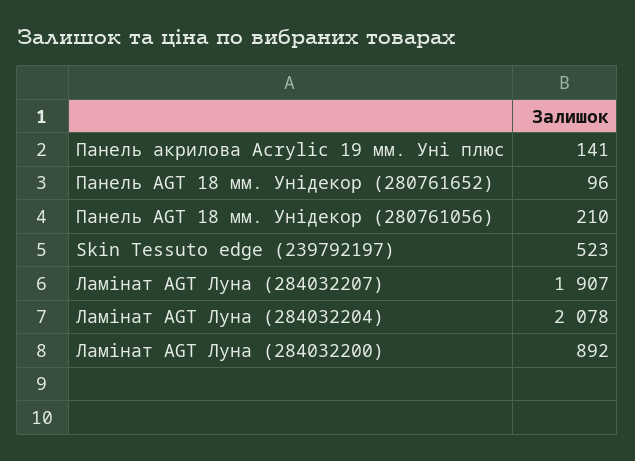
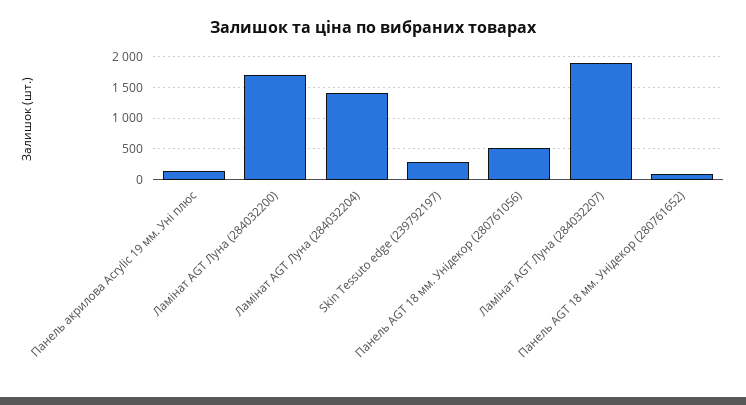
Панель AGT 18 мм. Унідекор (280761056): 210 -> 500
Skin Tessuto edge (239792197): 523 -> 300
Ламінат AGT Луна (284032204): 2078 -> 1400
Ламінат AGT Луна (284032200): 892 -> 1700

